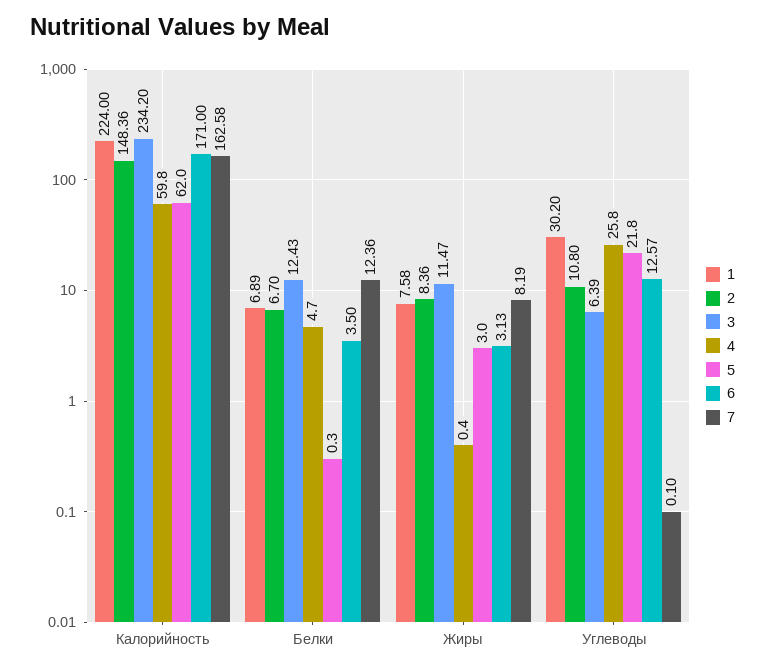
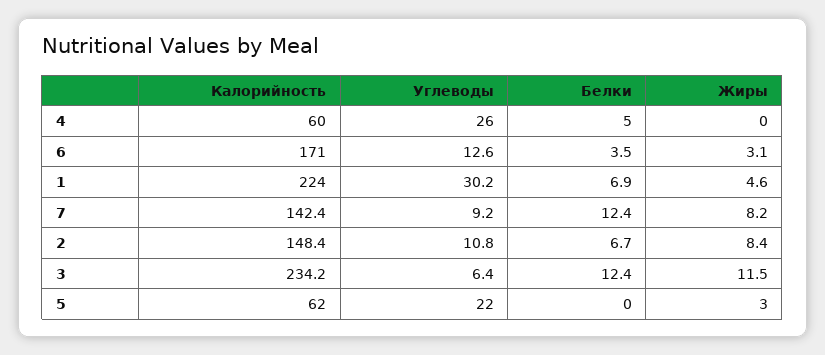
7, Калорийность: 162.58 -> 142.4
1, Жиры: 7.58 -> 4.6
7, Углеводы: 0.1 -> 9.2

